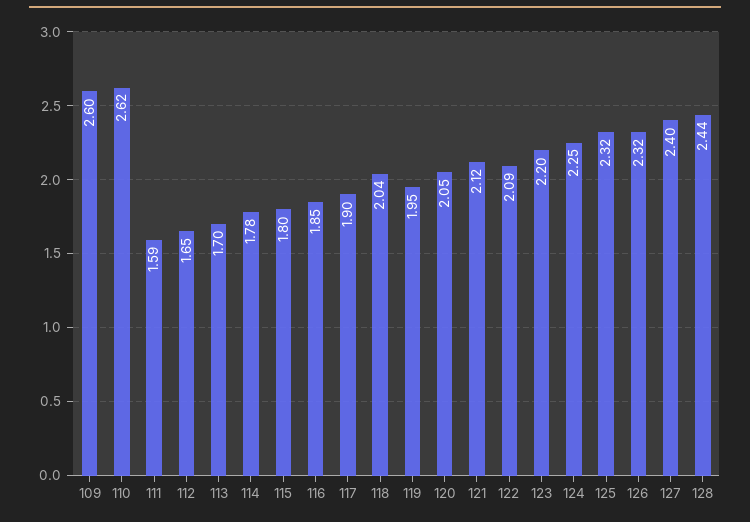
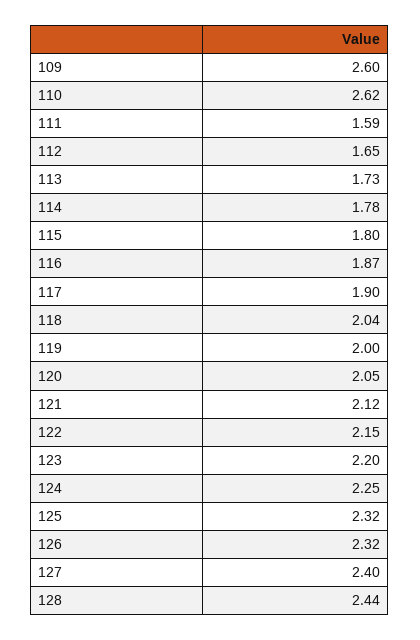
113: 1.7 -> 1.73
116: 1.85 -> 1.87
119: 1.95 -> 2
122: 2.09 -> 2.15

